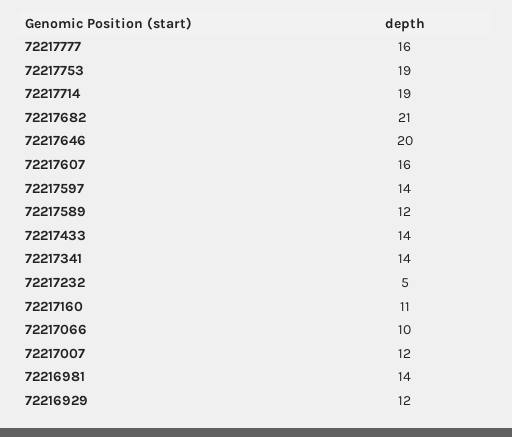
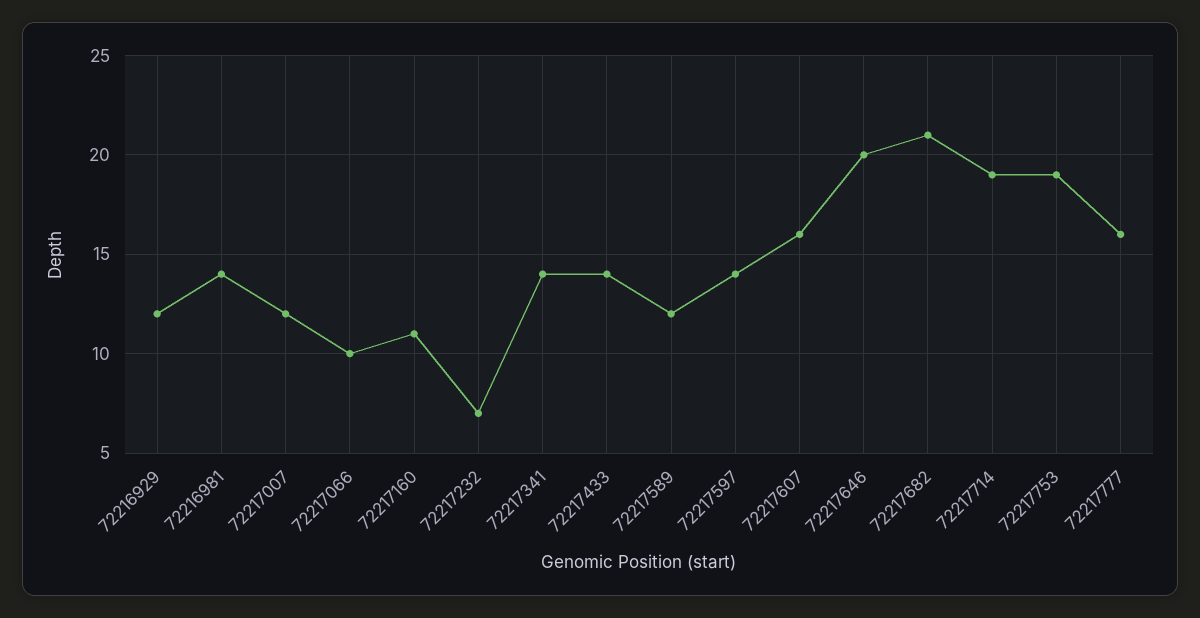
72217232: 5 -> 7

